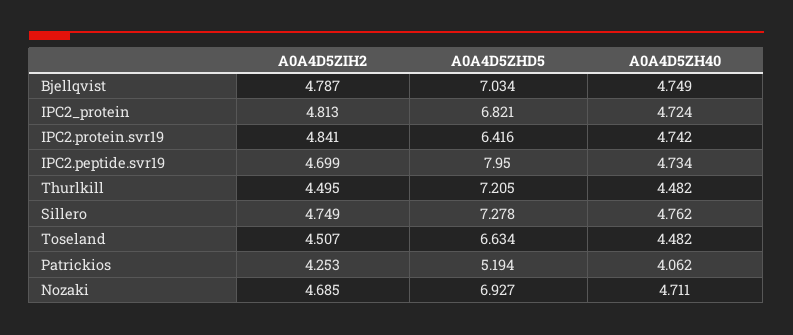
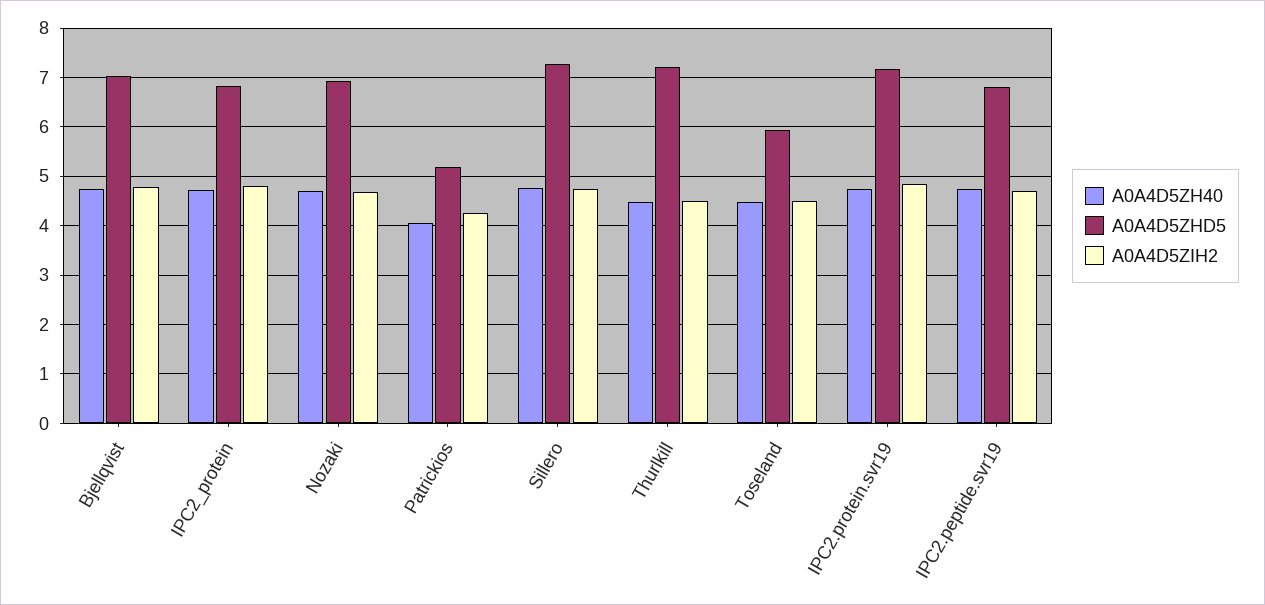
A0A4D5ZHD5, IPC2.protein.svr19: 6.416 -> 7.2
A0A4D5ZHD5, IPC2.peptide.svr19: 7.95 -> 6.8
A0A4D5ZHD5, Toseland: 6.634 -> 6

